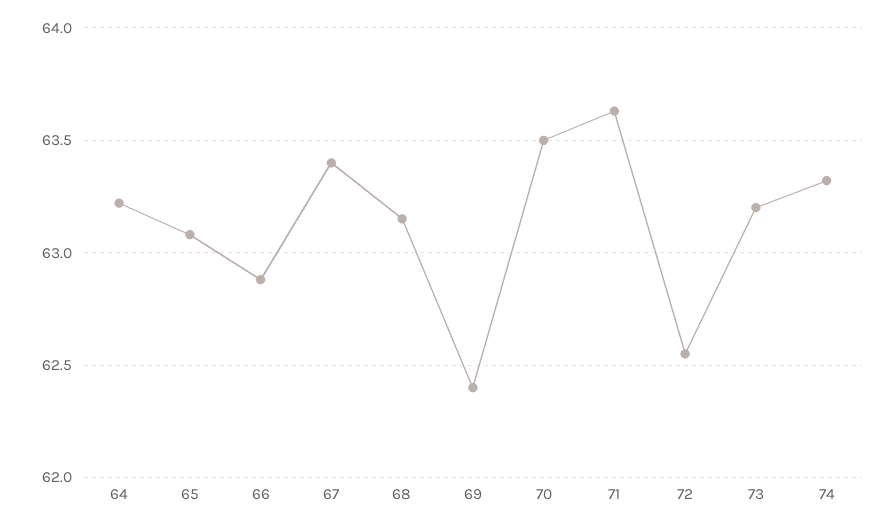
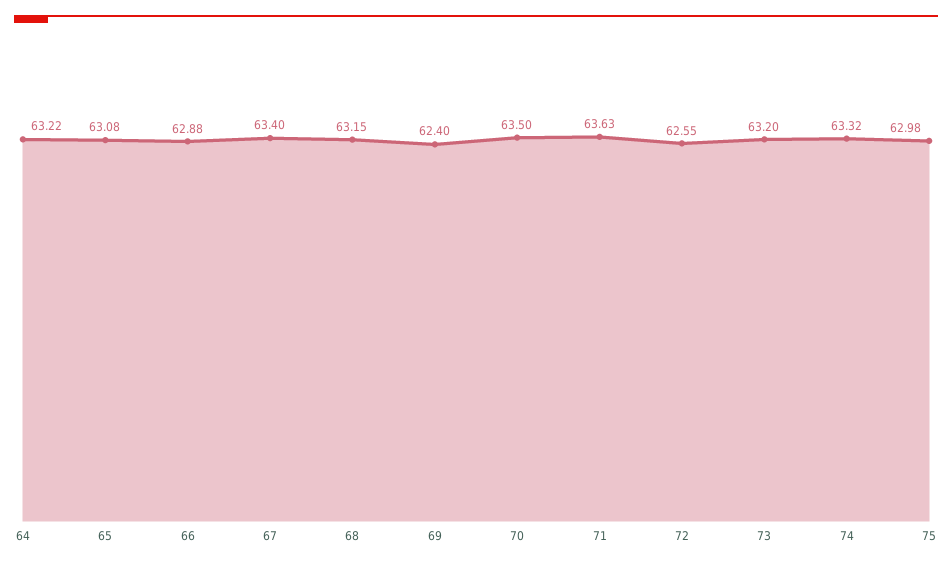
75: none -> 62.98

